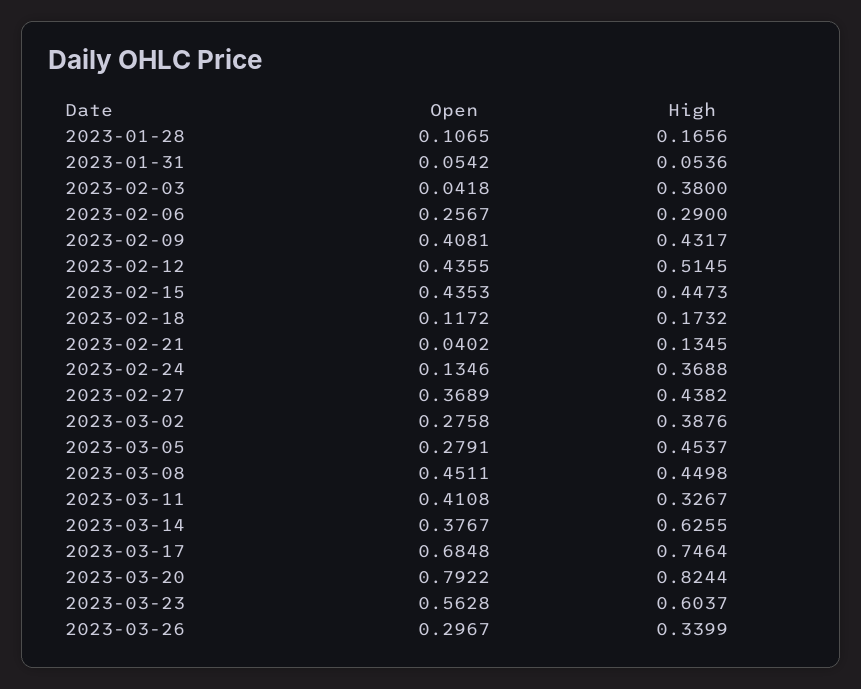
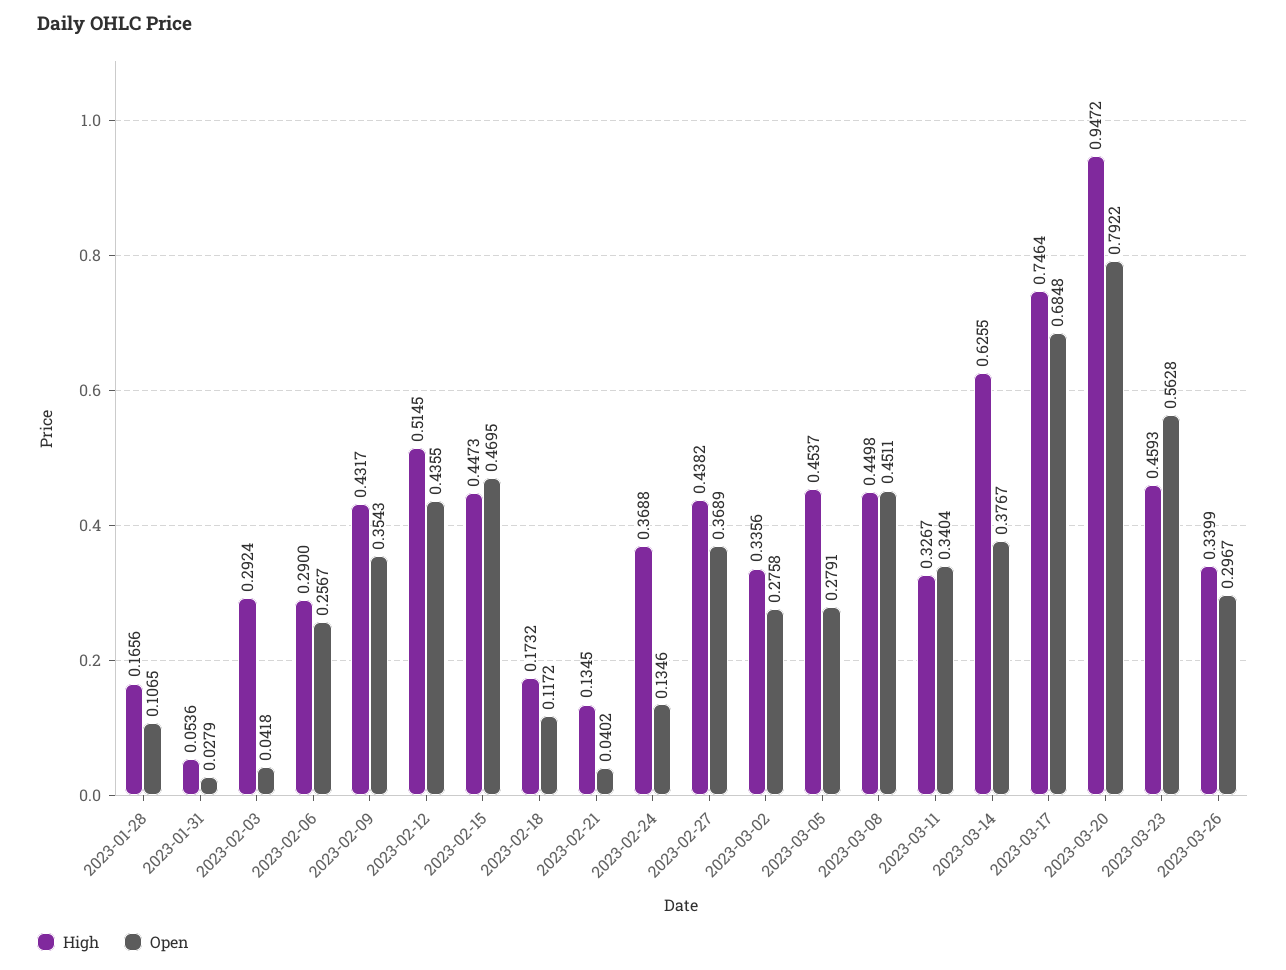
Open, 2023-01-31: 0.0542 -> 0.0279
High, 2023-02-03: 0.38 -> 0.2924
Open, 2023-02-09: 0.4081 -> 0.3543
Open, 2023-02-15: 0.4353 -> 0.4695
High, 2023-03-02: 0.3876 -> 0.3356
Open, 2023-03-11: 0.4108 -> 0.3404
High, 2023-03-20: 0.8244 -> 0.9472
High, 2023-03-23: 0.6037 -> 0.4593

